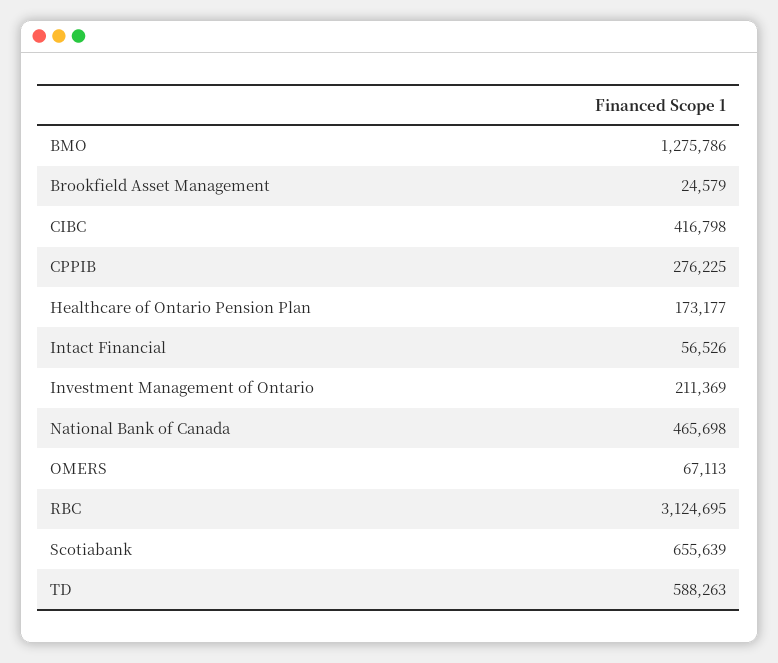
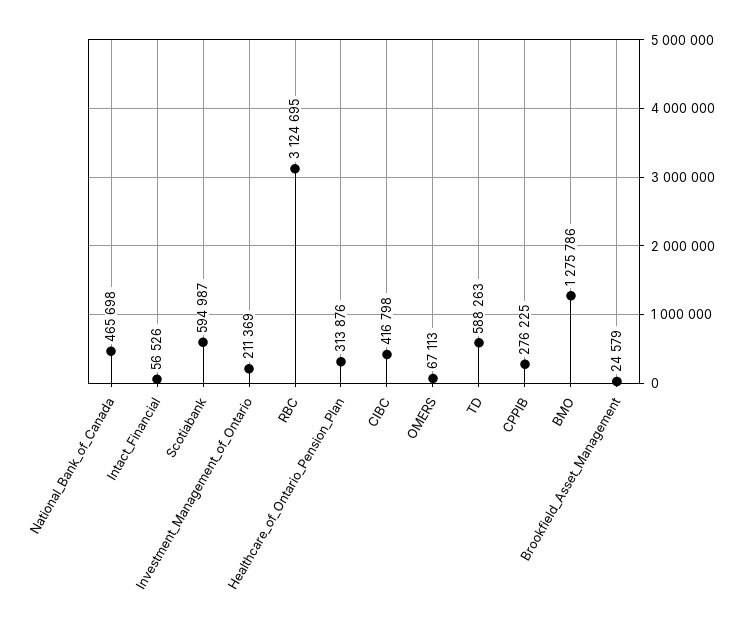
Healthcare of Ontario Pension Plan: 173177 -> 313876
Scotiabank: 655639 -> 594987

